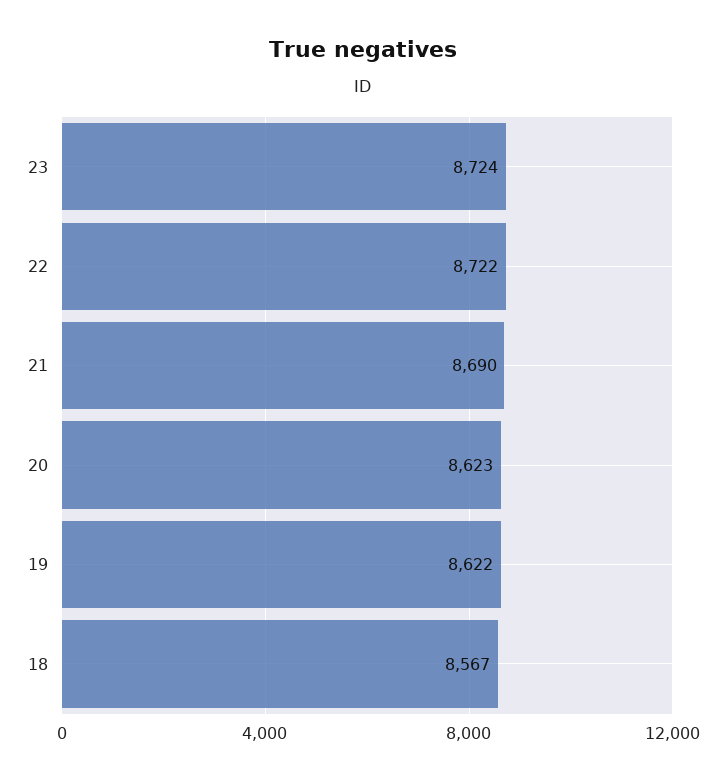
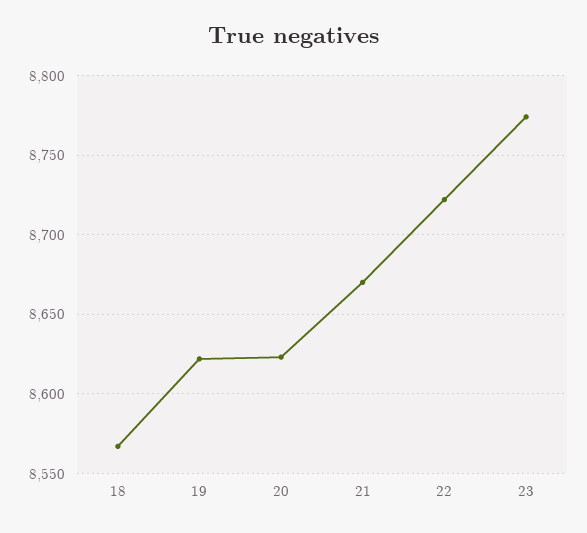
23: 8724 -> 8775
21: 8690 -> 8670

